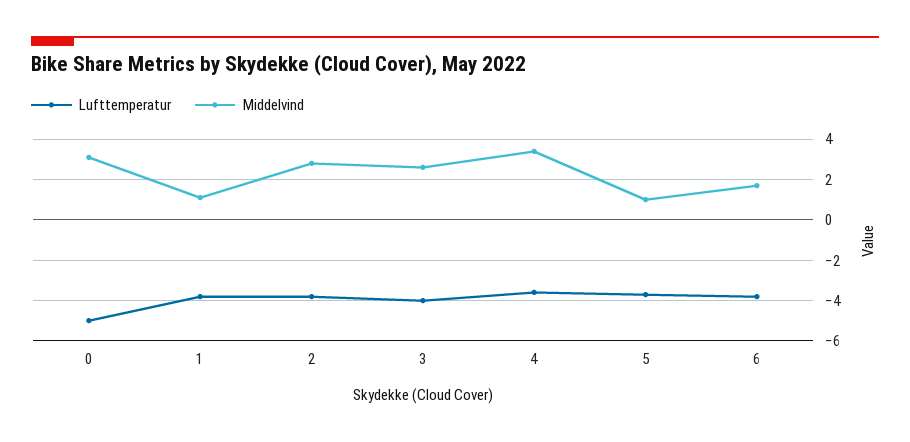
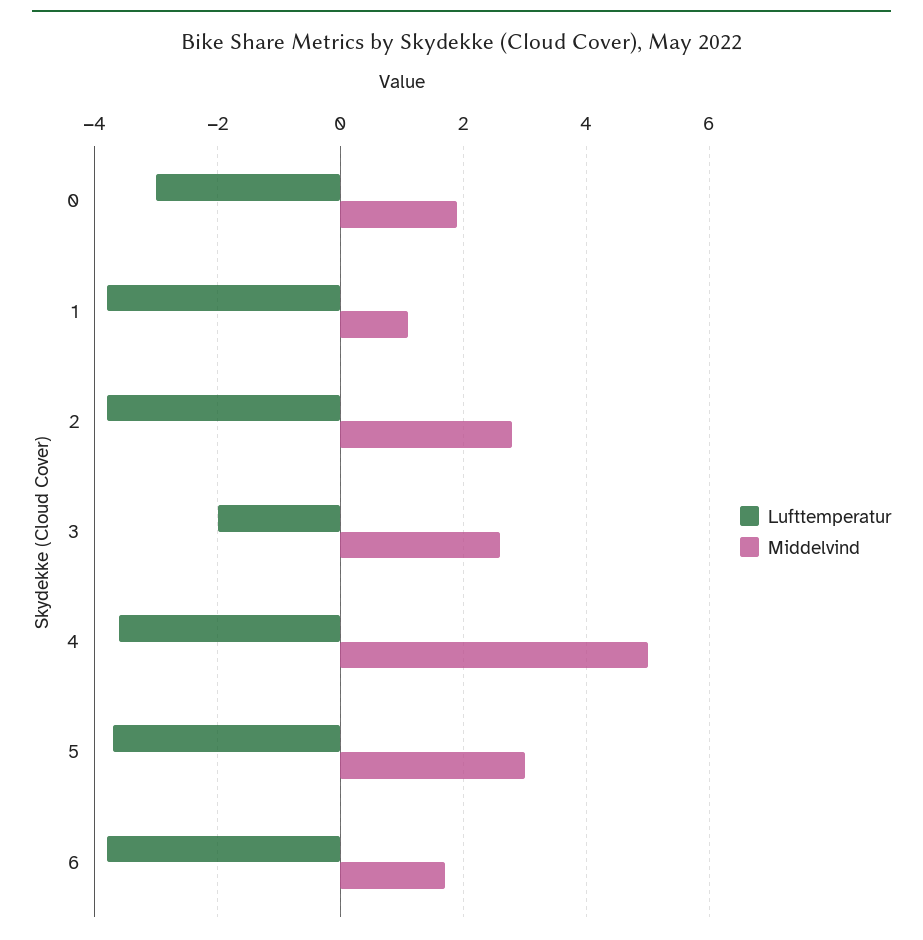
Lufttemperatur, 0: -5 -> -3
Middelvind, 0: 3 -> 2
Lufttemperatur, 3: -4 -> -2
Middelvind, 4: 3.5 -> 5
Middelvind, 5: 1 -> 3

